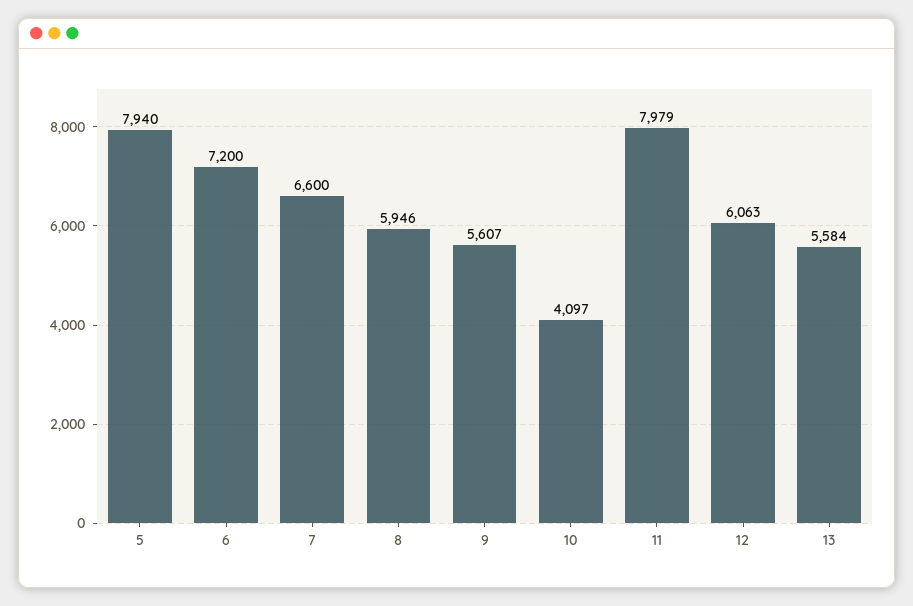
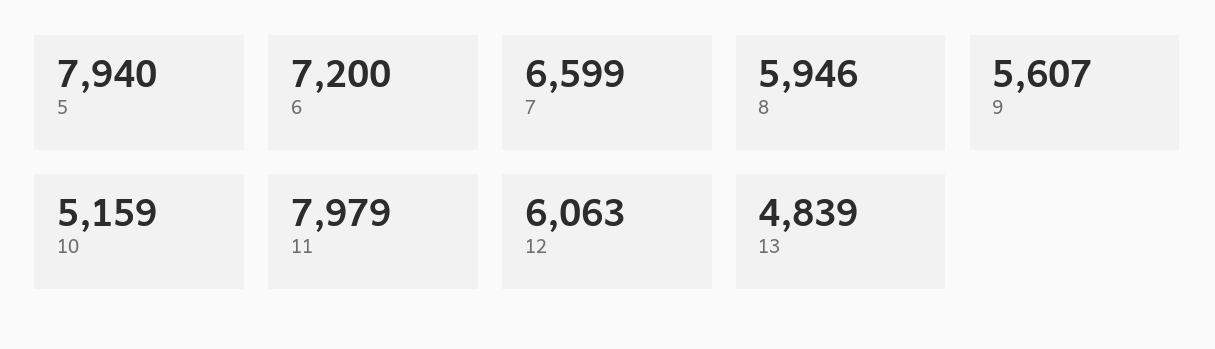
7: 6600 -> 6599
10: 4097 -> 5159
13: 5584 -> 4839

